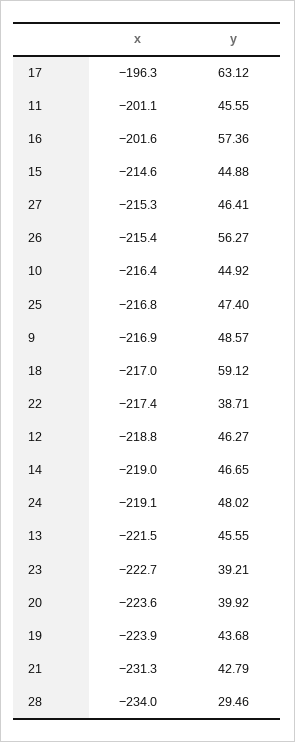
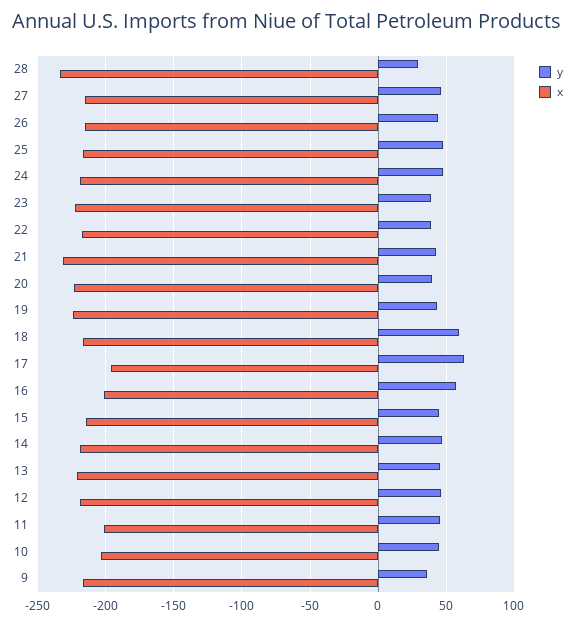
y, 26: 56.27 -> 45
x, 10: -216.4 -> -205
y, 9: 48.57 -> 35

